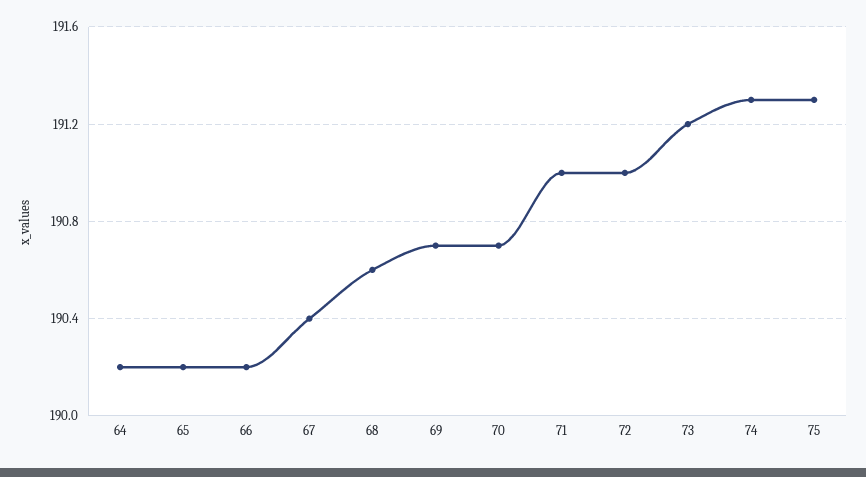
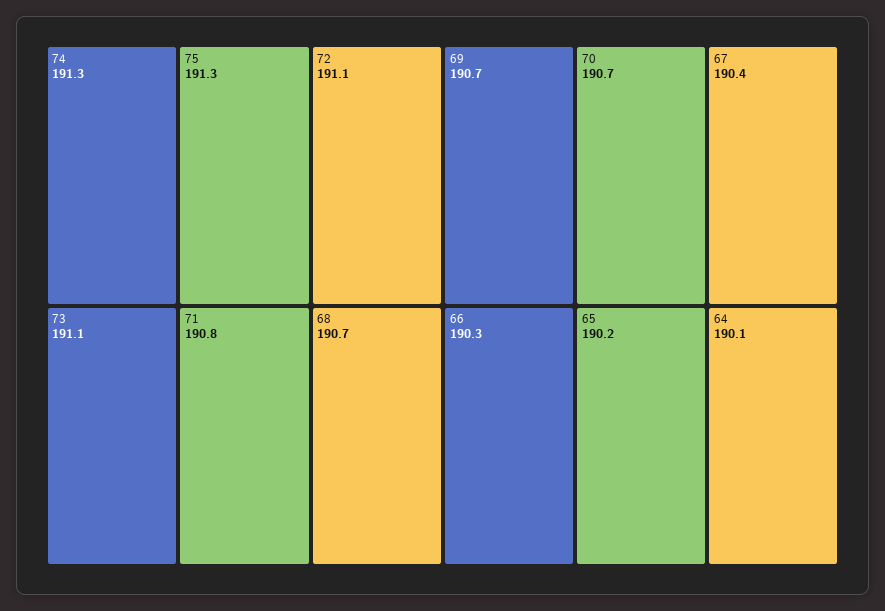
64: 190.2 -> 190.1
66: 190.2 -> 190.3
68: 190.6 -> 190.7
71: 191 -> 190.8
72: 191 -> 191.1
73: 191.2 -> 191.1

